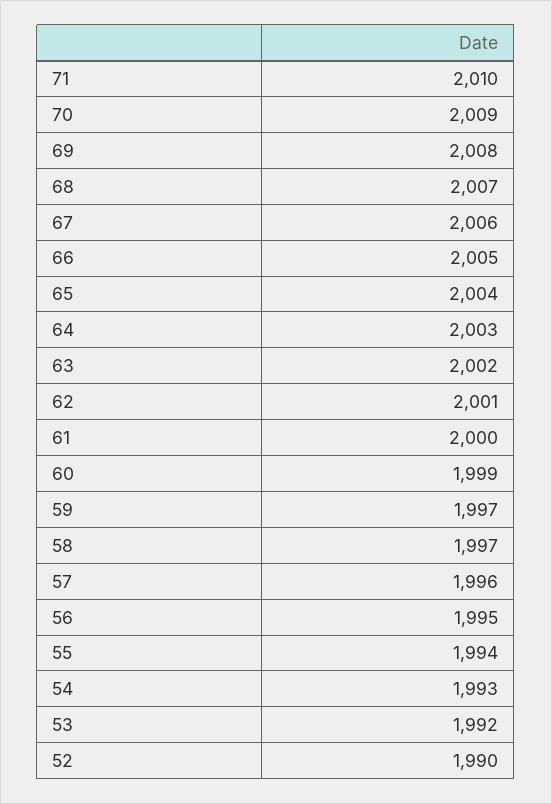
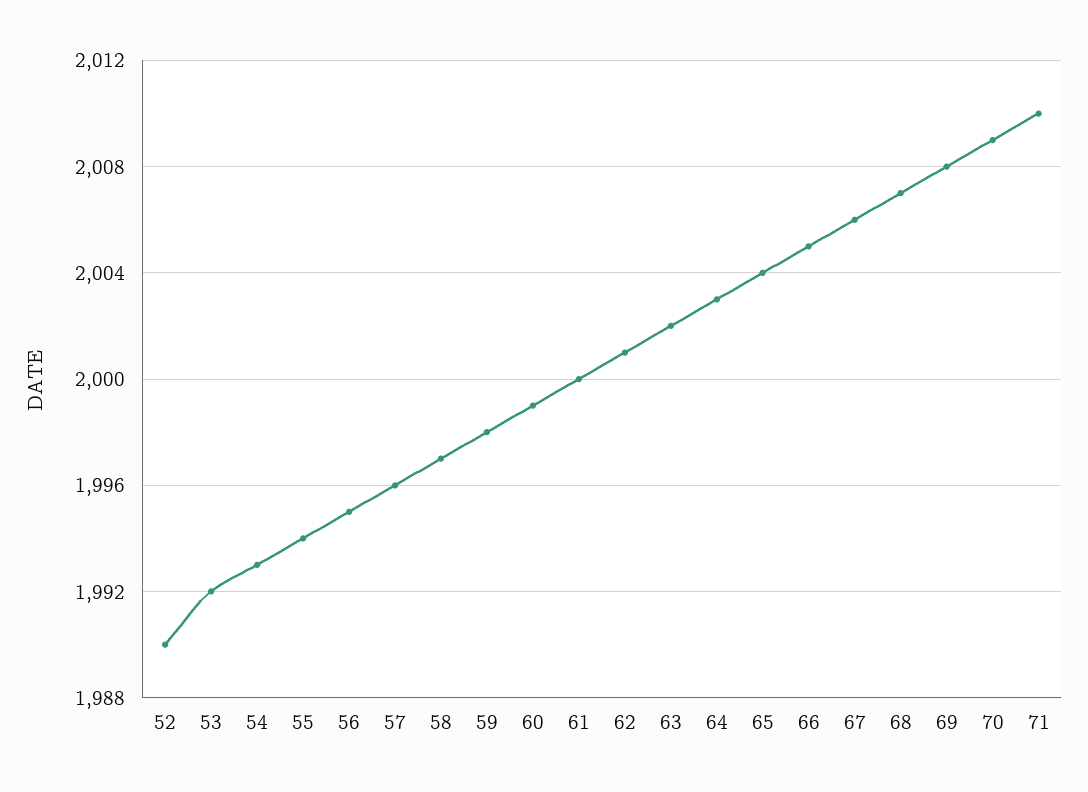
59: 1997 -> 1998

